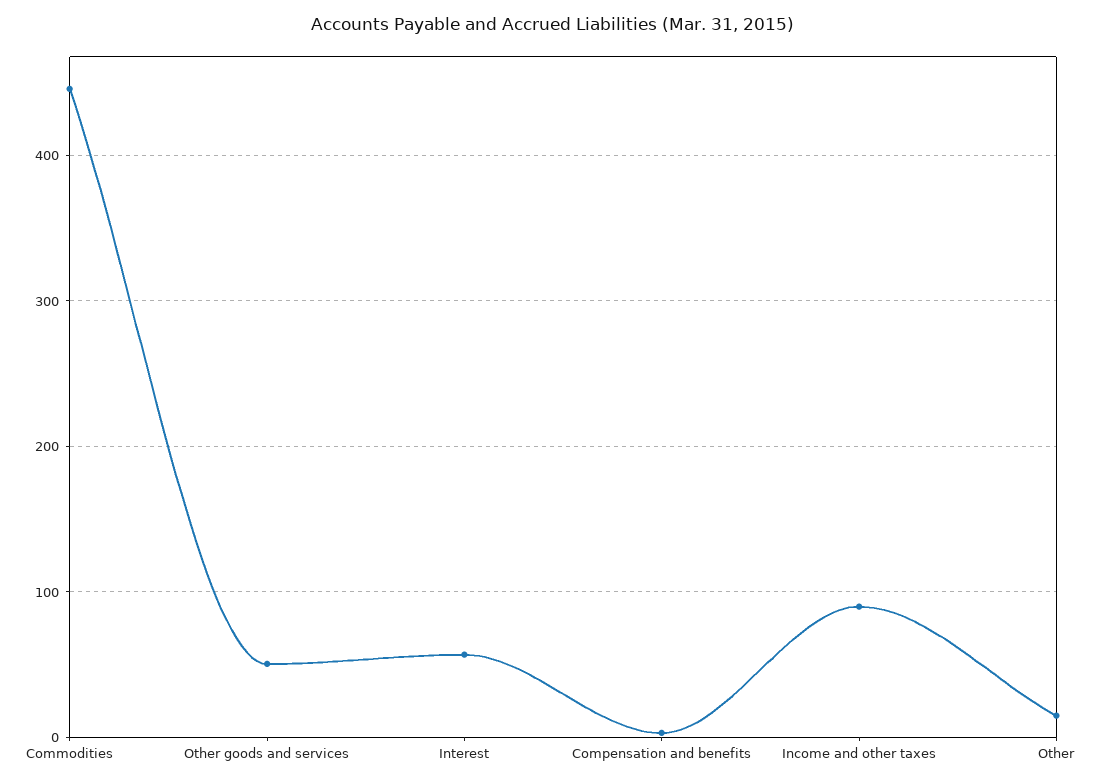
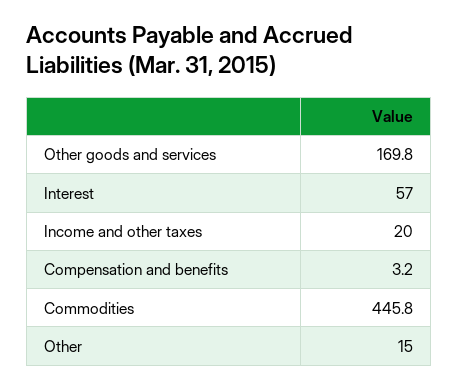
Other goods and services: 50 -> 169.8
Income and other taxes: 90 -> 20

